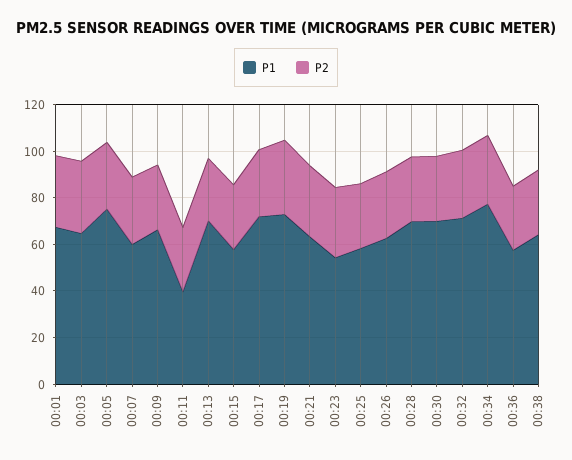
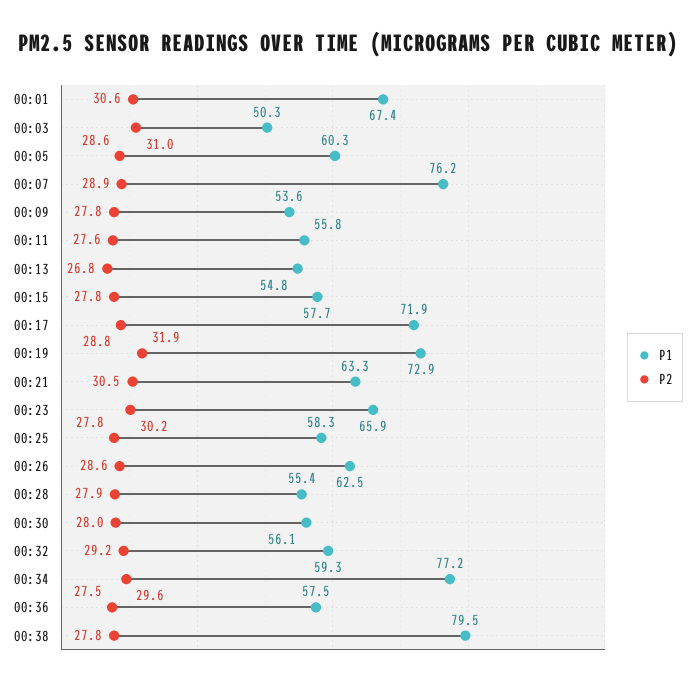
P1, 00:03: 65 -> 50.3
P1, 00:05: 75 -> 60.3
P1, 00:07: 60 -> 76.2
P1, 00:09: 65 -> 53.6
P1, 00:11: 40 -> 55.8
P1, 00:13: 70 -> 54.8
P1, 00:23: 55 -> 65.9
P1, 00:28: 70 -> 55.4
P1, 00:30: 70 -> 56.1
P1, 00:32: 70 -> 59.3
P1, 00:38: 65 -> 79.5

